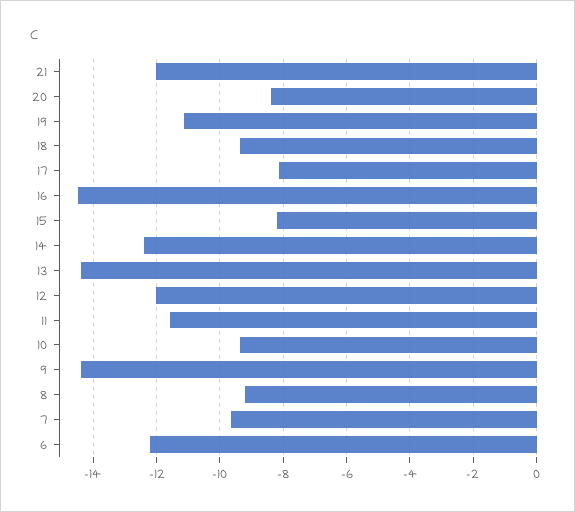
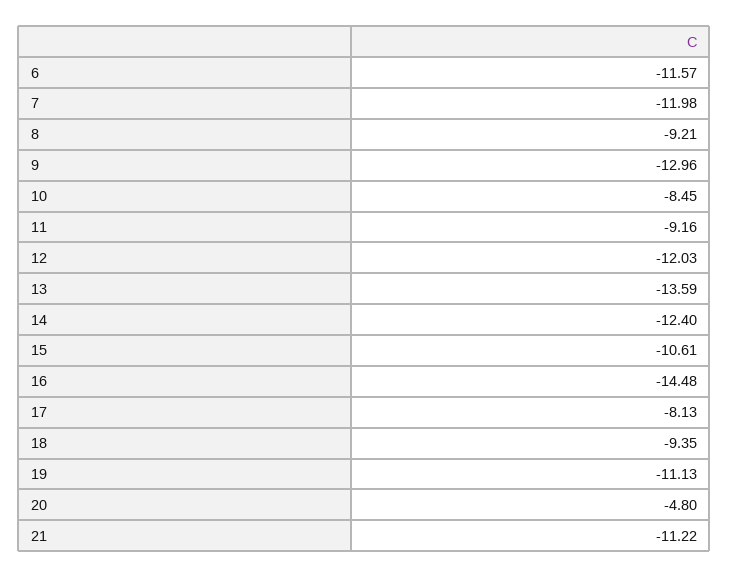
21: -12 -> -11.22
20: -8.4 -> -4.8
15: -8.2 -> -10.61
13: -14.4 -> -13.59
11: -11.6 -> -9.16
10: -9.4 -> -8.45
9: -14.4 -> -12.96
7: -9.6 -> -11.98
6: -12.2 -> -11.57

